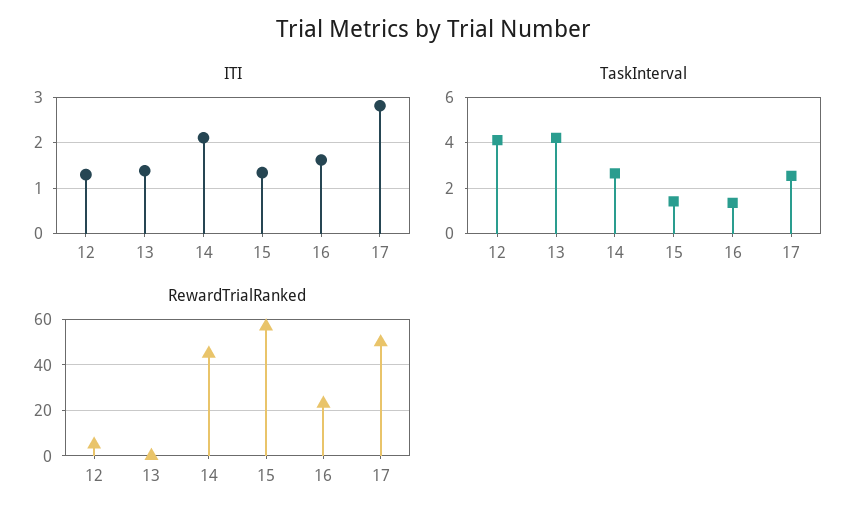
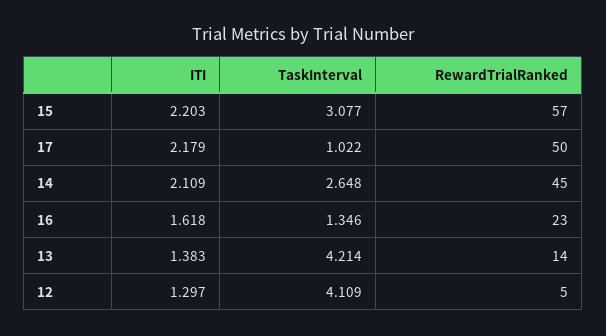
ITI, 15: 1.4 -> 2.203
ITI, 17: 2.8 -> 2.179
TaskInterval, 15: 1.5 -> 3.077
TaskInterval, 17: 2.5 -> 1.022
RewardTrialRanked, 13: 0 -> 14

